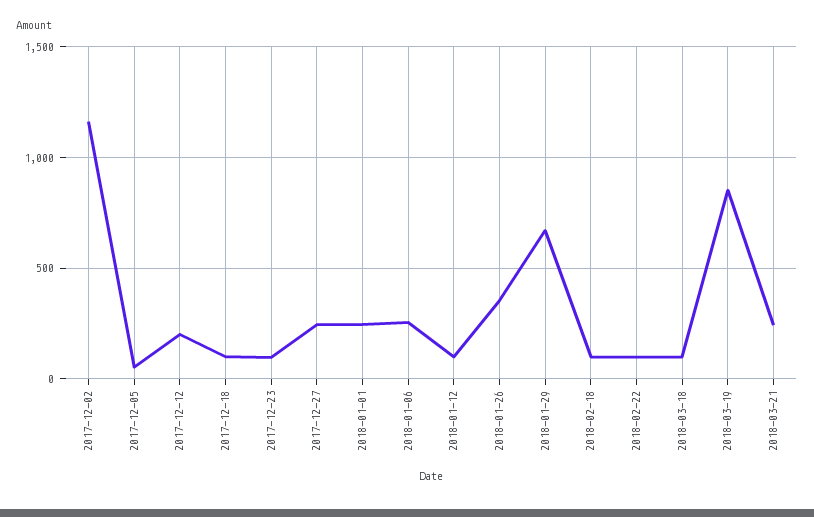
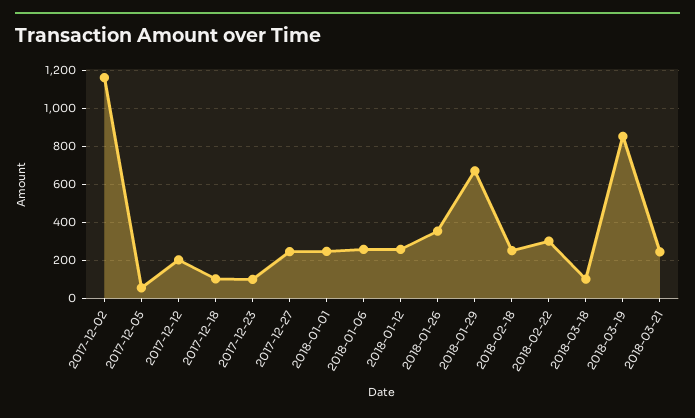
2018-01-12: 100 -> 250
2018-02-18: 100 -> 250
2018-02-22: 100 -> 300

